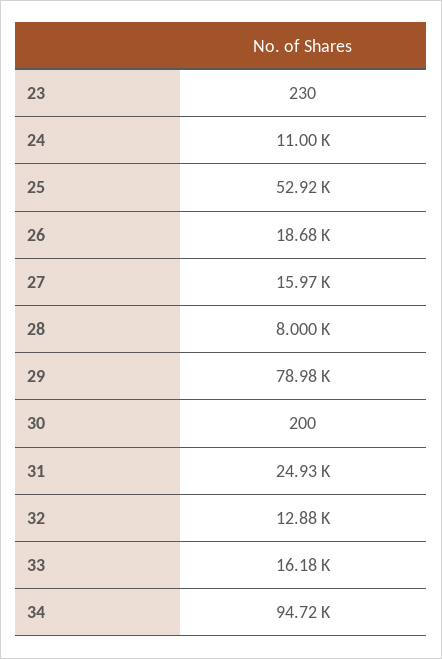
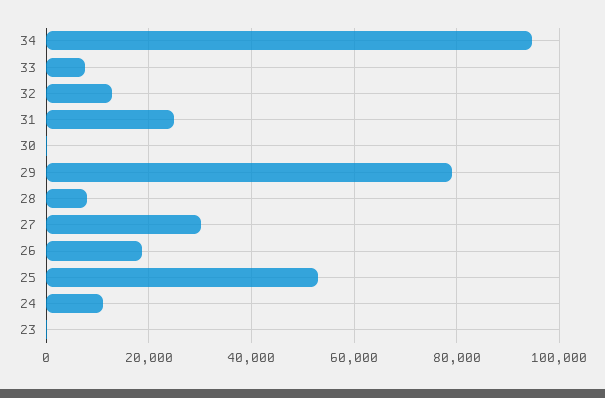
27: 15970 -> 30000
33: 16180 -> 8000

